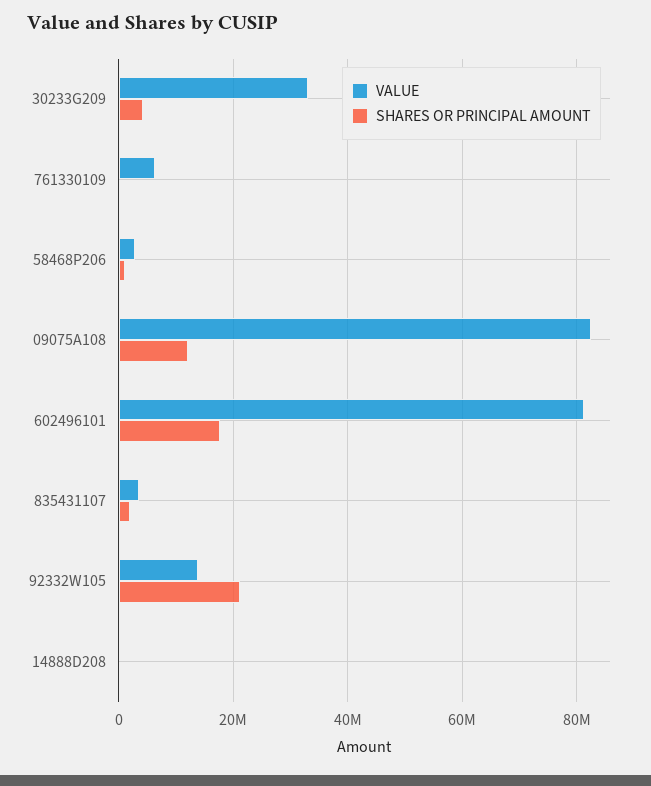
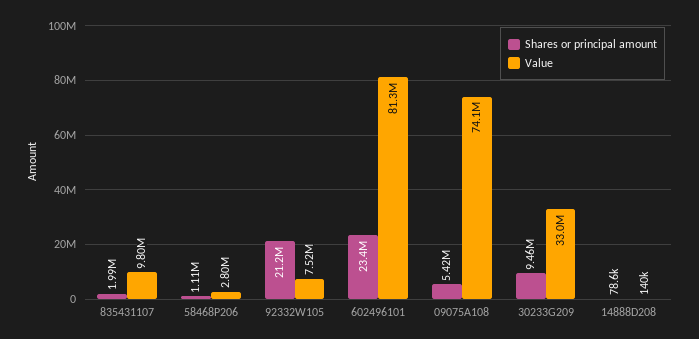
SHARES OR PRINCIPAL AMOUNT, 30233G209: 4000000 -> 9460000
VALUE, 761330109: 6000000 -> none
SHARES OR PRINCIPAL AMOUNT, 761330109: 0 -> none
VALUE, 09075A108: 82000000 -> 74100000
SHARES OR PRINCIPAL AMOUNT, 09075A108: 12000000 -> 5420000
SHARES OR PRINCIPAL AMOUNT, 602496101: 18000000 -> 23400000
VALUE, 835431107: 4000000 -> 9800000
VALUE, 92332W105: 14000000 -> 7520000

